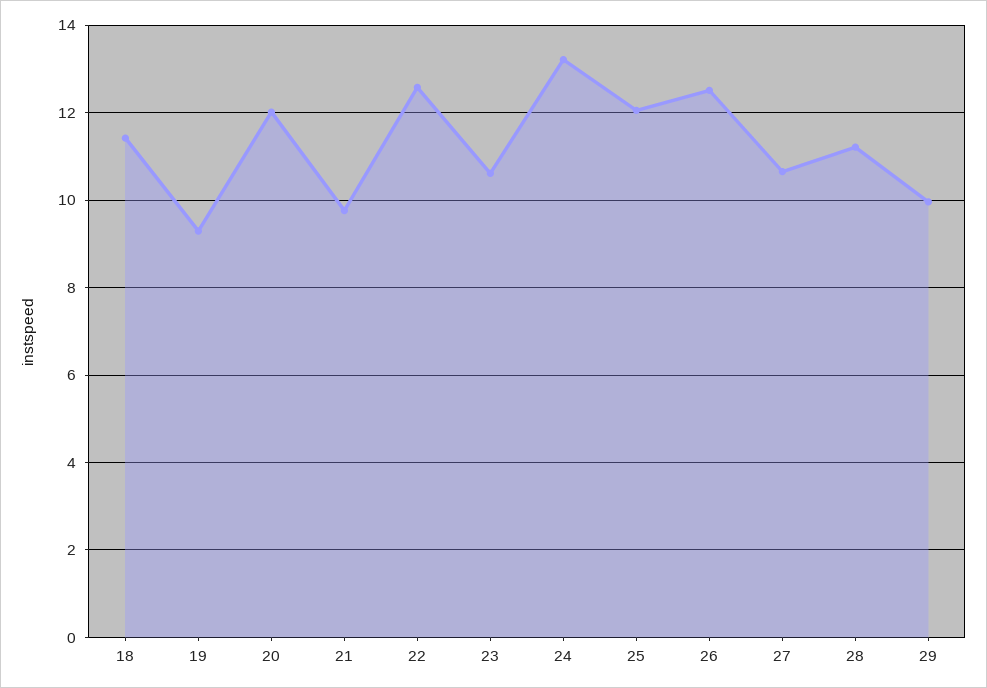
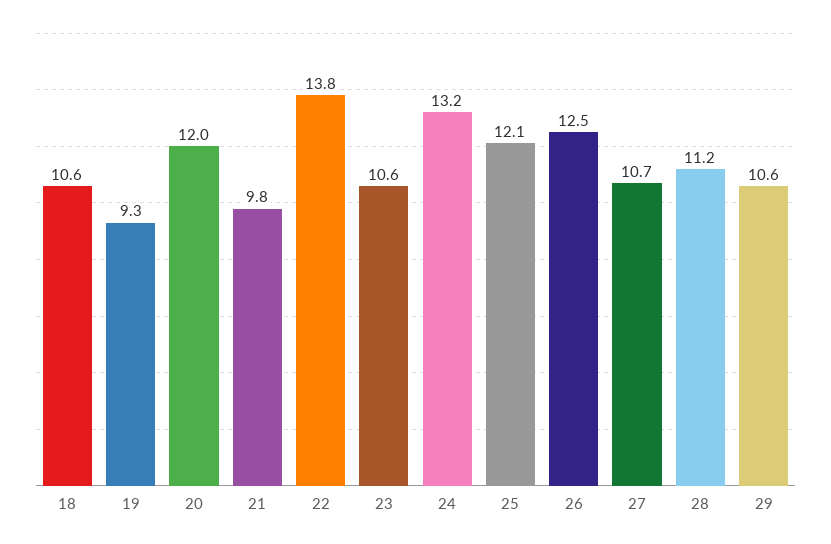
18: 11.4 -> 10.6
22: 12.6 -> 13.8
29: 10 -> 10.6

